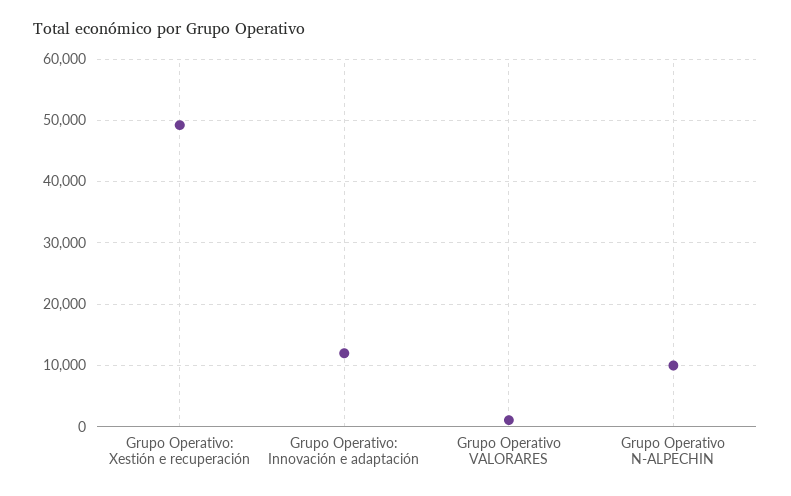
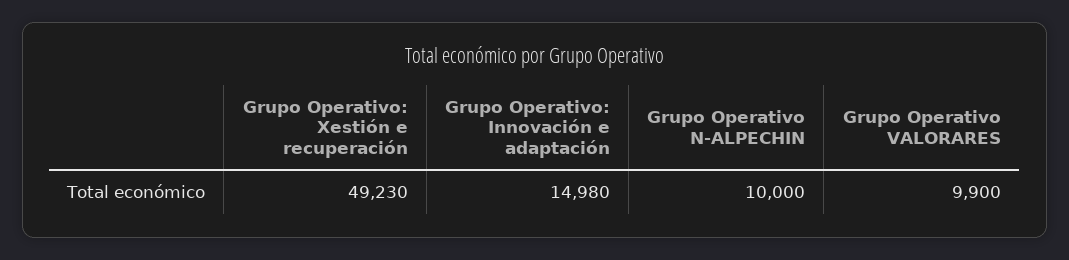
Grupo Operativo: Innovación e adaptación: 12000 -> 14980
Grupo Operativo VALORARES: 1000 -> 9900

